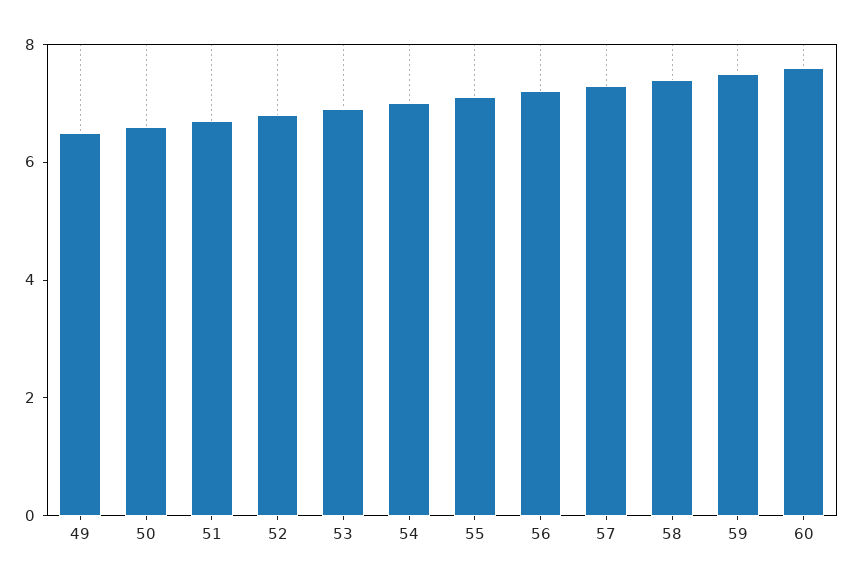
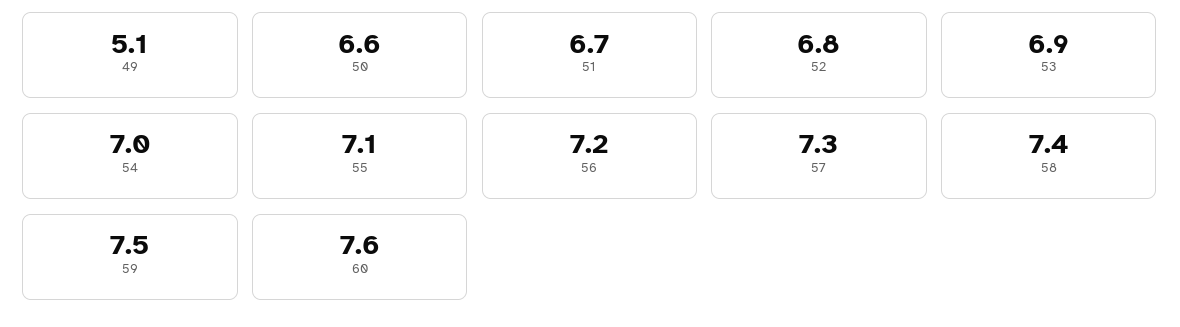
49: 6.5 -> 5.1

